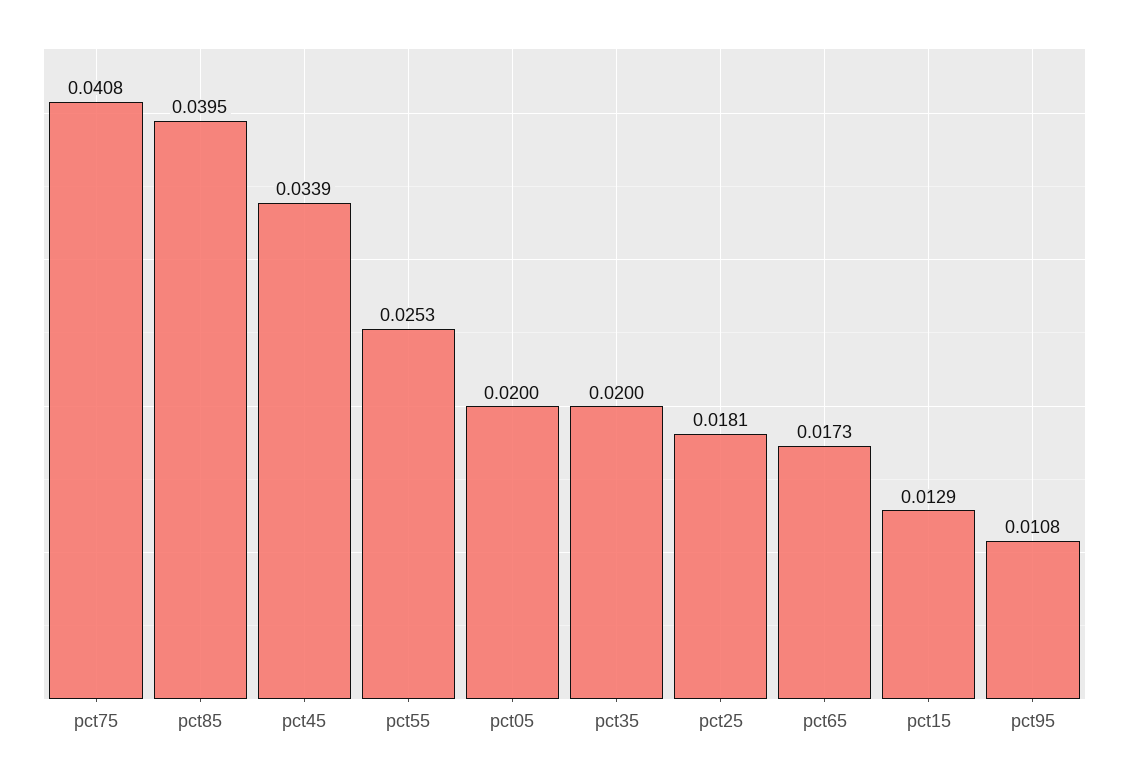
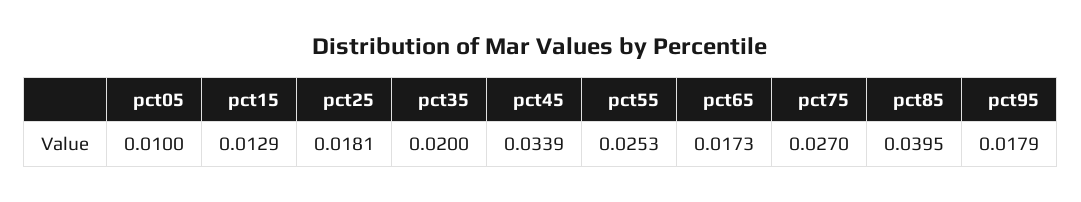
pct75: 0.0408 -> 0.027
pct05: 0.02 -> 0.01
pct95: 0.0108 -> 0.0179

